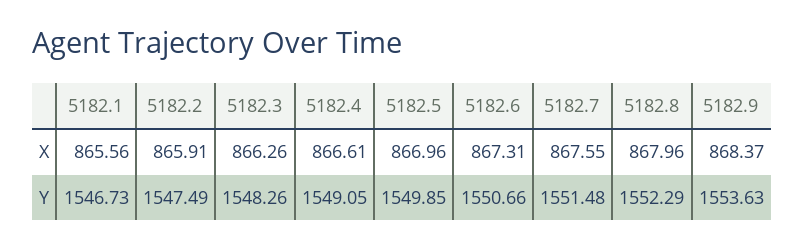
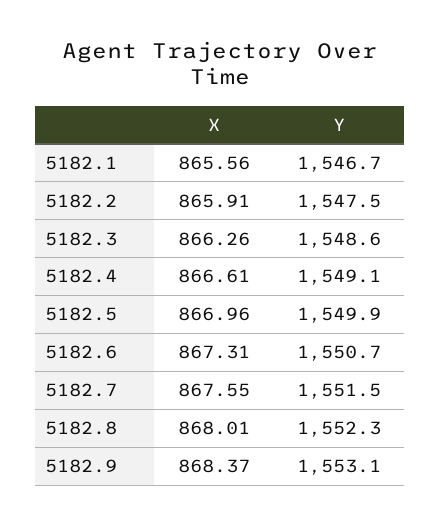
5182.8, X: 867.96 -> 868.01
5182.3, Y: 1548.26 -> 1548.6
5182.9, Y: 1553.63 -> 1553.1

